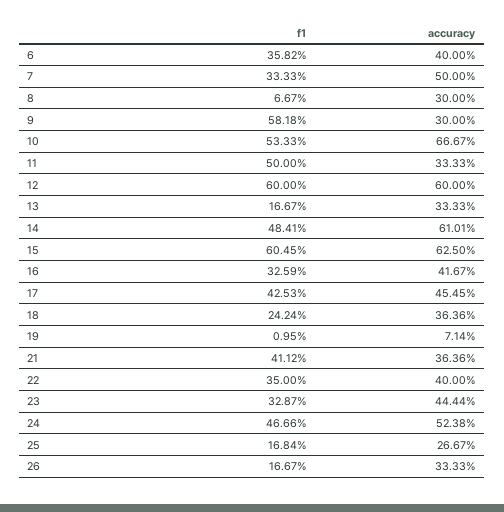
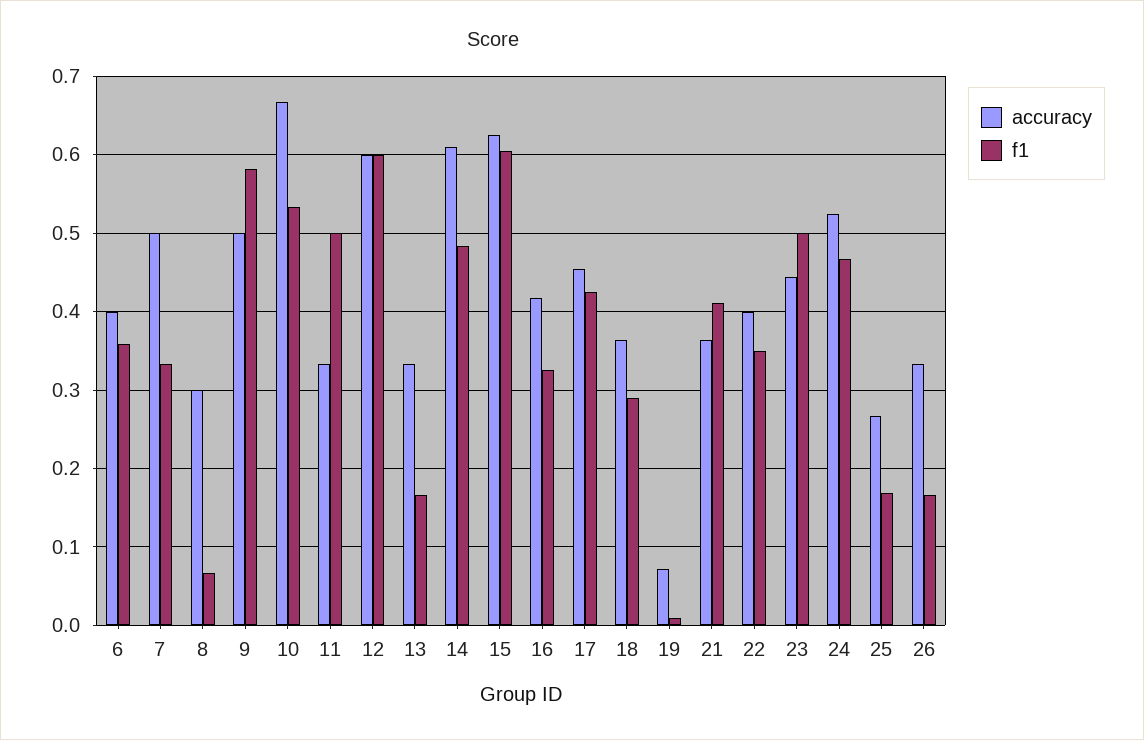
accuracy, 9: 0.3 -> 0.5
f1, 18: 0.2424 -> 0.29
f1, 23: 0.3287 -> 0.5

